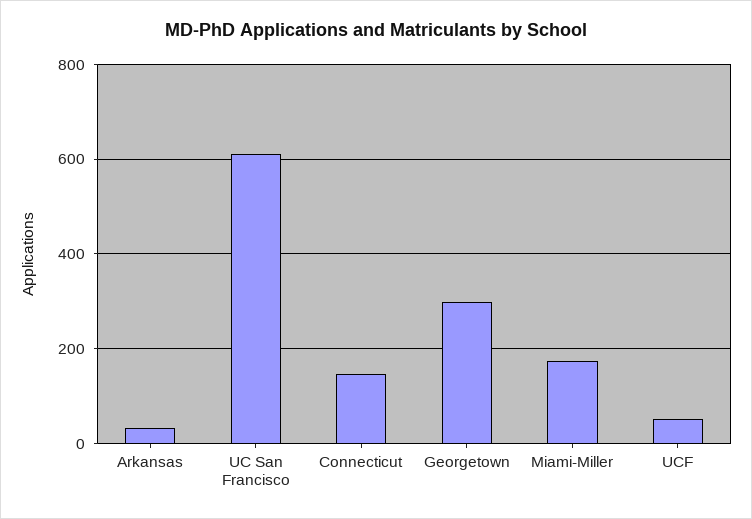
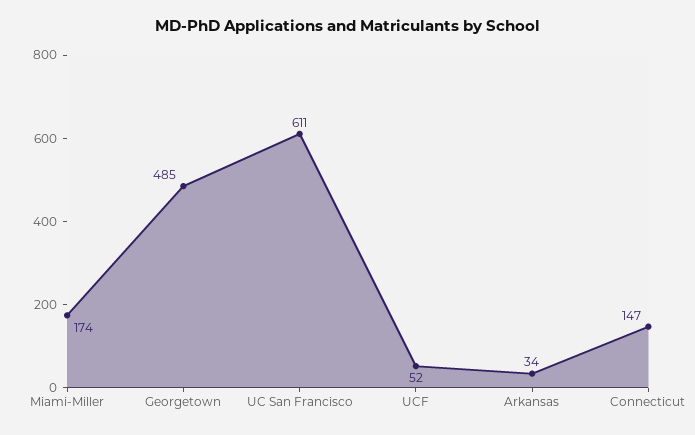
Georgetown: 300 -> 485

